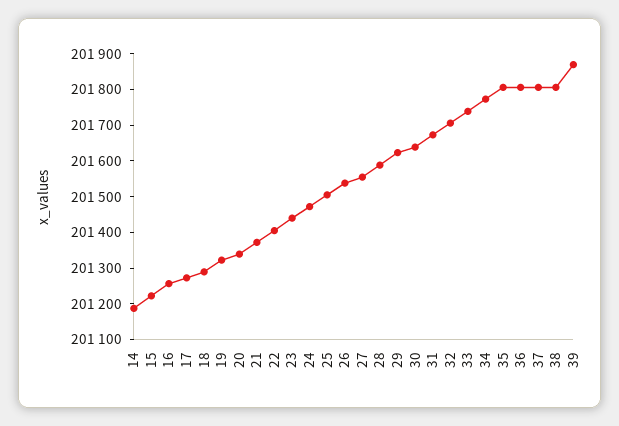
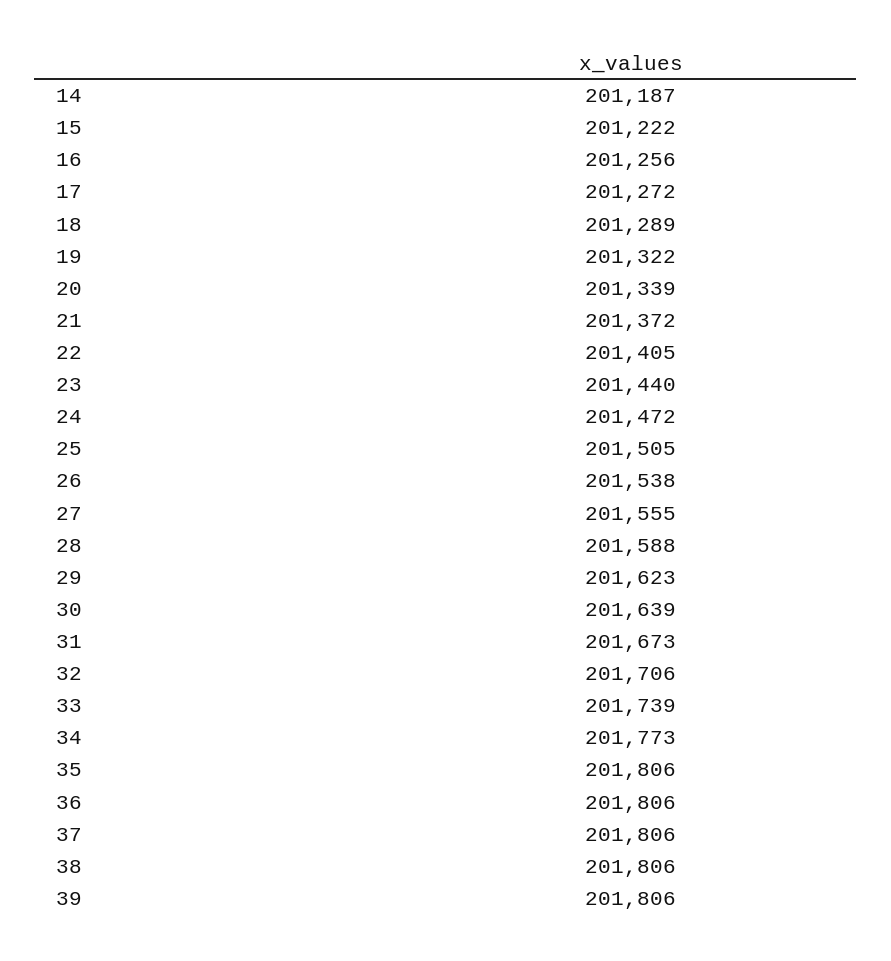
39: 201875 -> 201806

